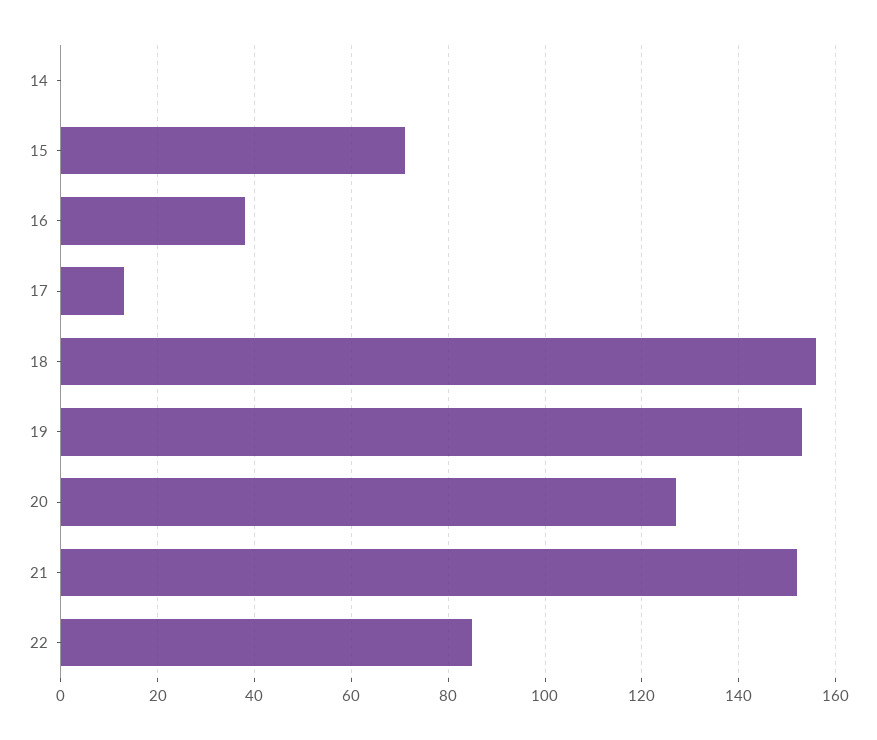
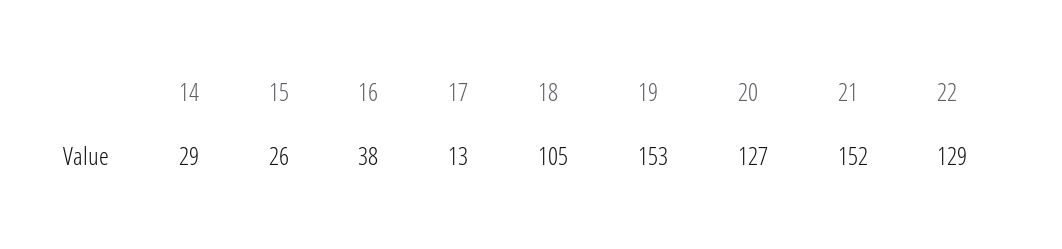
14: 0 -> 29
15: 70 -> 26
18: 155 -> 105
22: 85 -> 129

